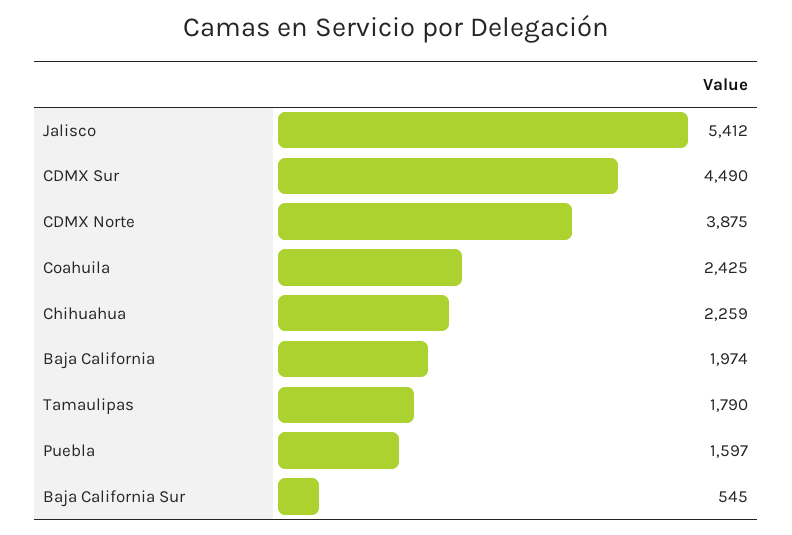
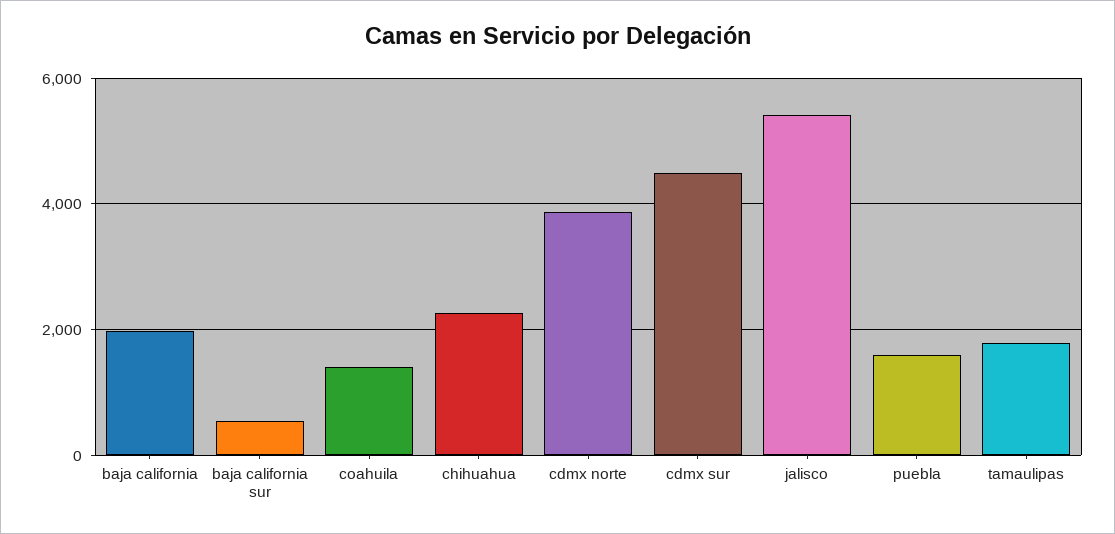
Coahuila: 2425 -> 1400

